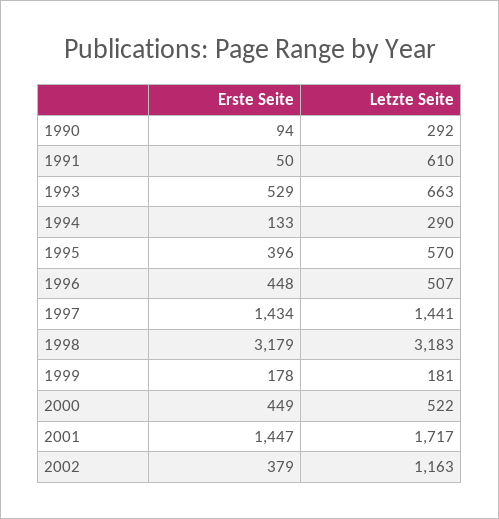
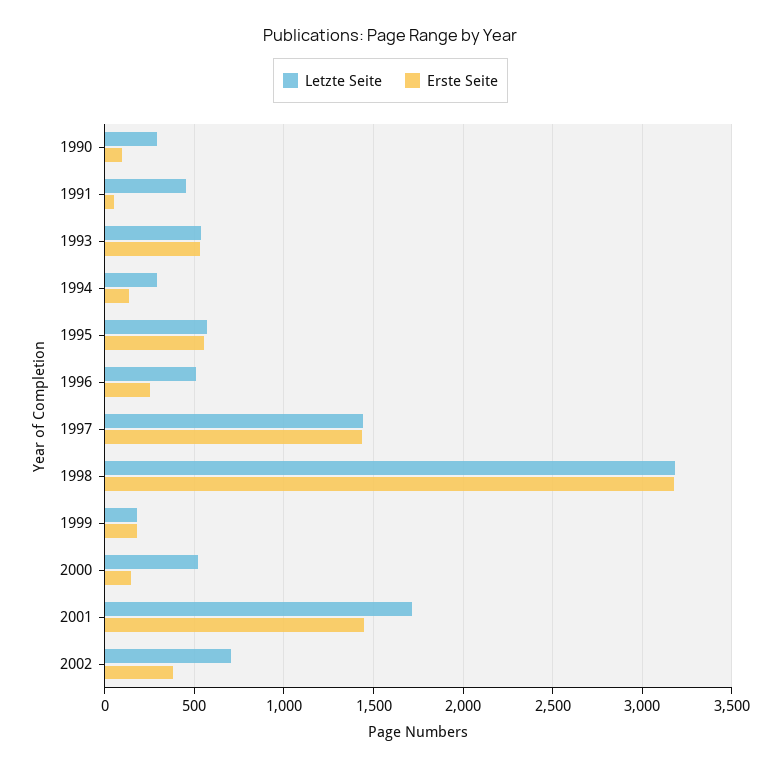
Letzte Seite, 1991: 610 -> 450
Letzte Seite, 1993: 663 -> 550
Erste Seite, 1995: 396 -> 550
Erste Seite, 1996: 448 -> 250
Erste Seite, 2000: 449 -> 150
Letzte Seite, 2002: 1163 -> 700

